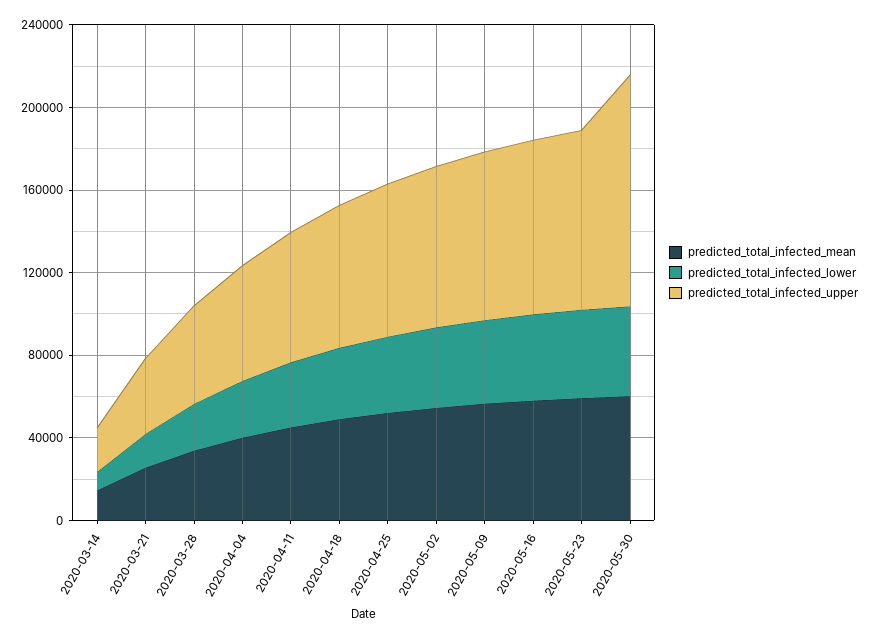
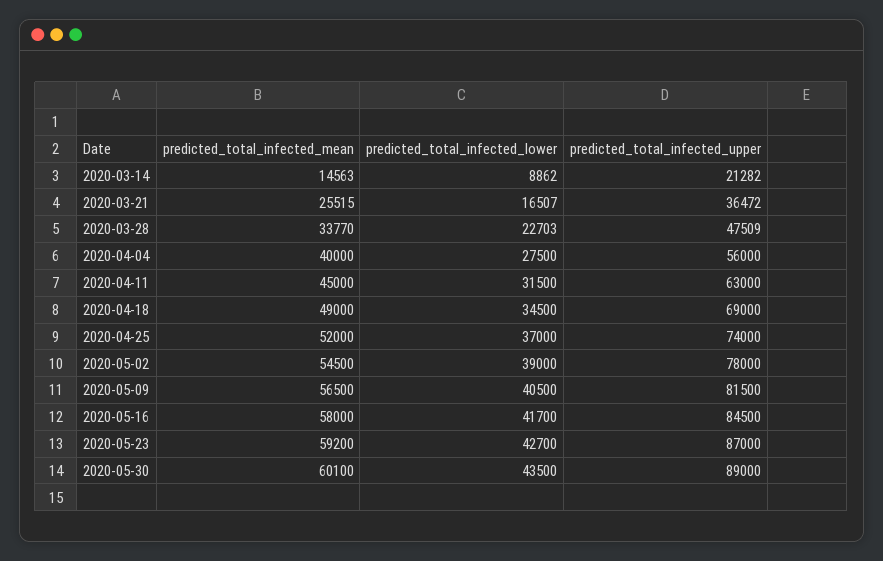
predicted_total_infected_upper, 2020-05-30: 110000 -> 89000

